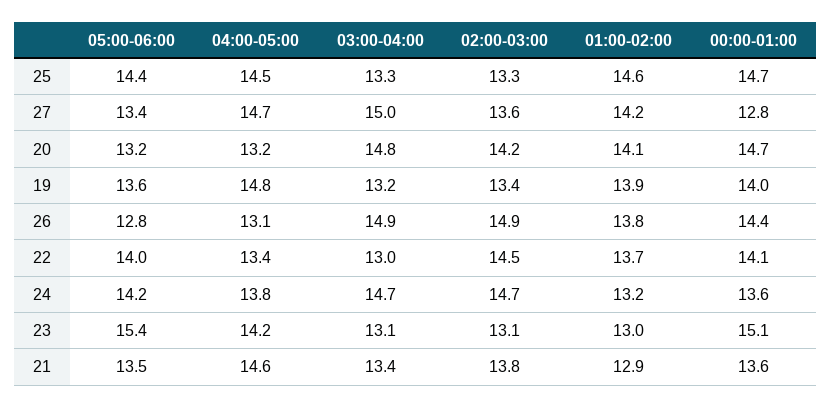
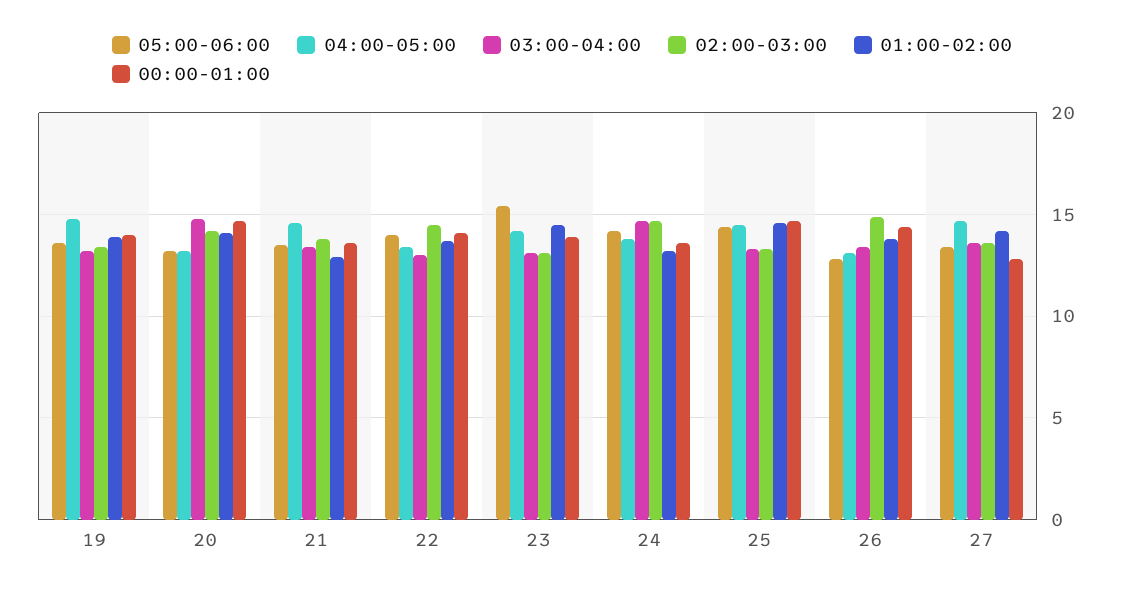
03:00-04:00, 27: 15 -> 13.5
03:00-04:00, 26: 14.9 -> 13.5
01:00-02:00, 23: 13 -> 14.5
00:00-01:00, 23: 15.1 -> 14

